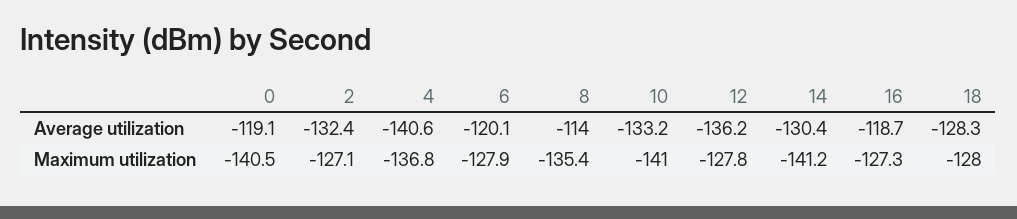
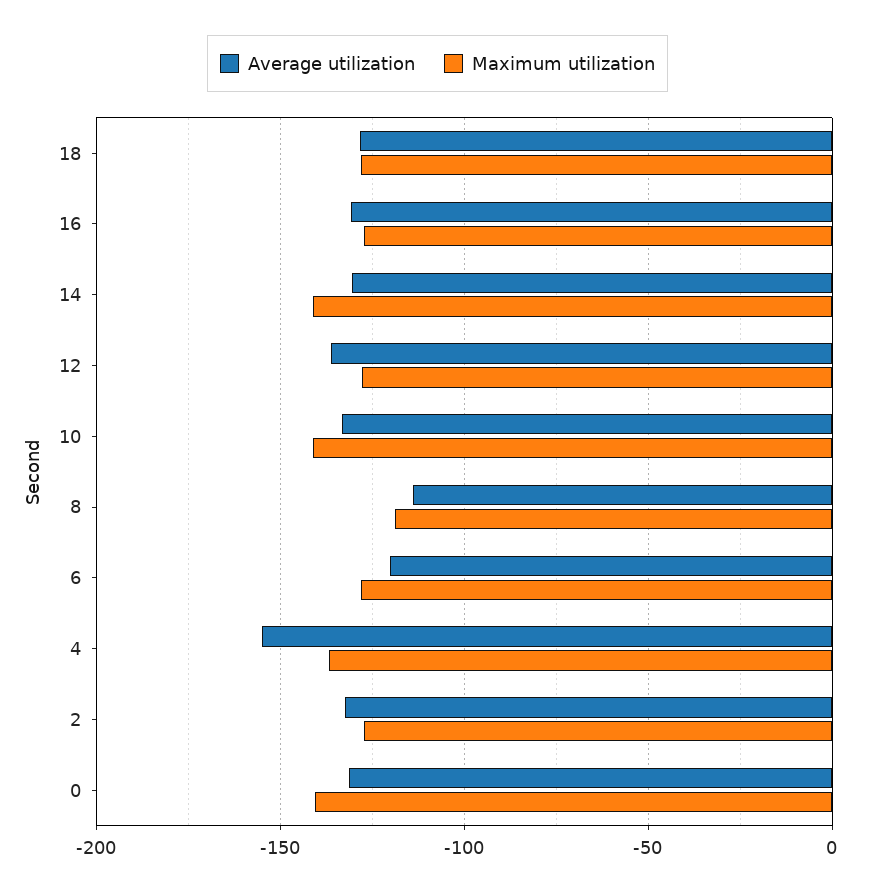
Average utilization, 0: -119.1 -> -130
Average utilization, 4: -140.6 -> -155
Average utilization, 16: -118.7 -> -130
Maximum utilization, 8: -135.4 -> -120

